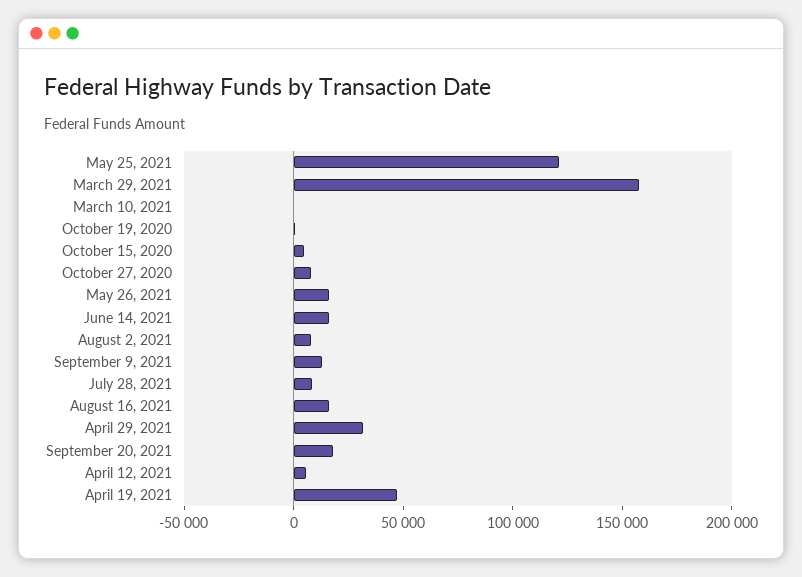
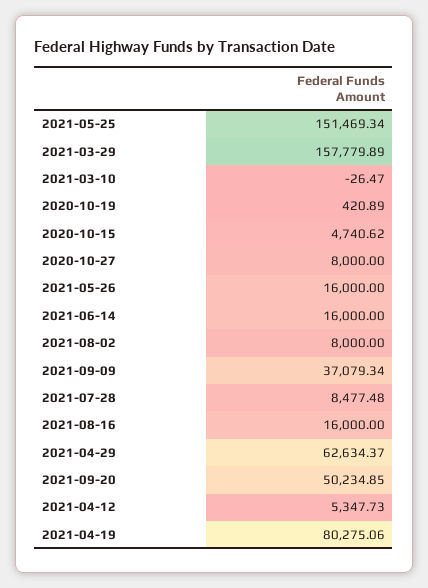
May 25, 2021: 120000 -> 151469.34
September 9, 2021: 10000 -> 37079.34
April 29, 2021: 30000 -> 62634.37
September 20, 2021: 20000 -> 50234.85
April 19, 2021: 50000 -> 80275.06

